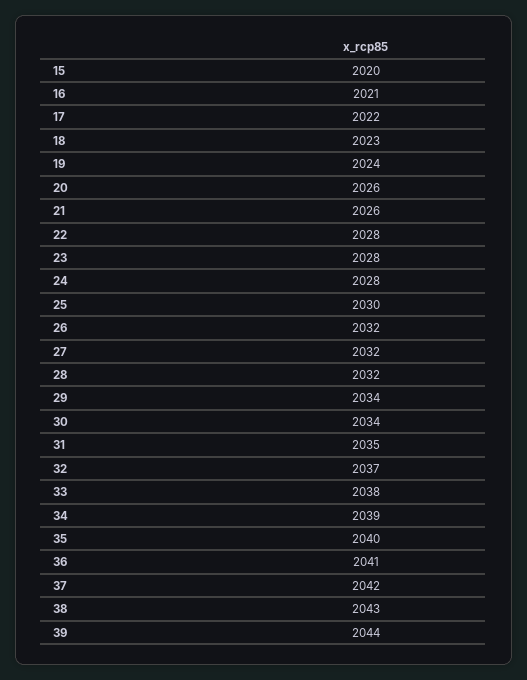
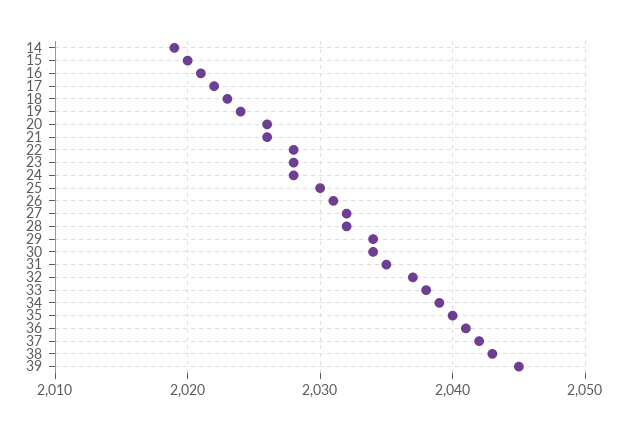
26: 2032 -> 2031
39: 2044 -> 2045
14: none -> 2019

